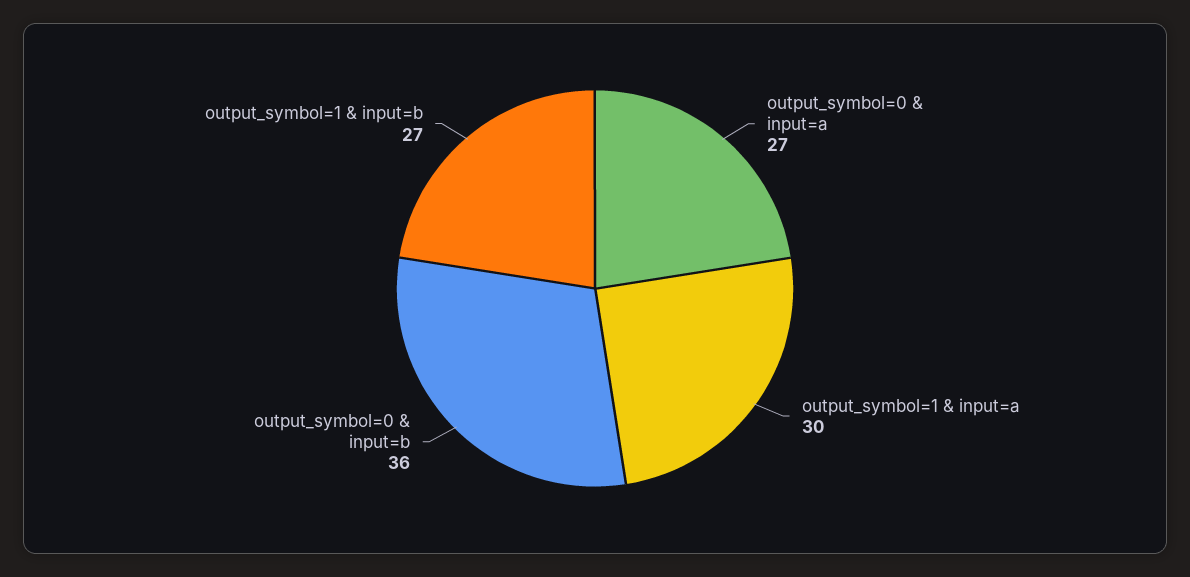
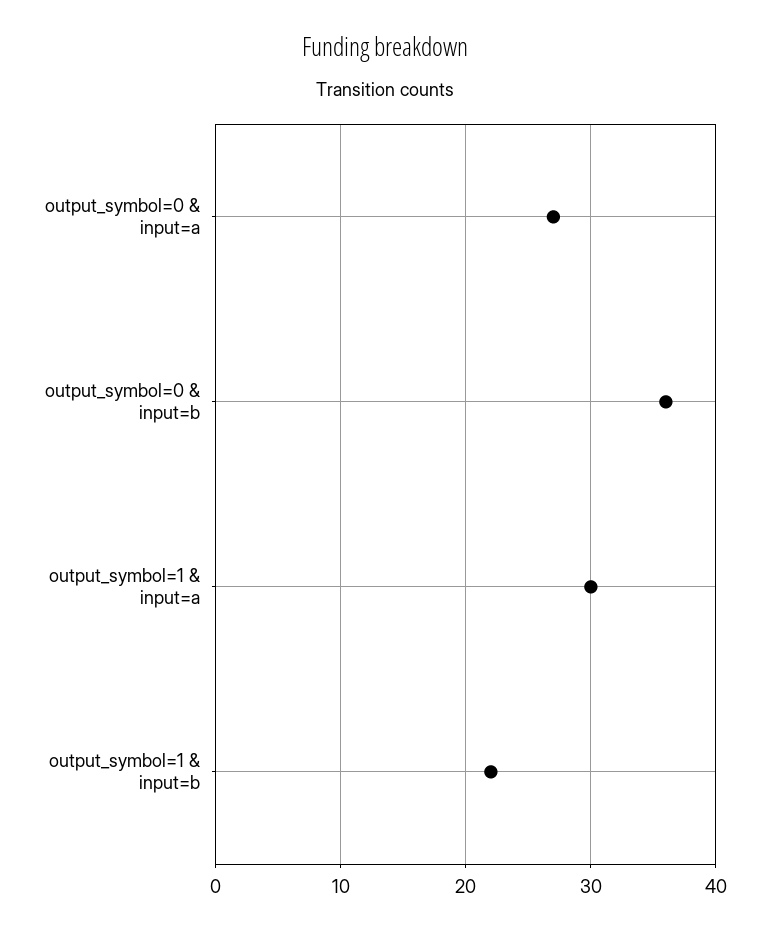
output_symbol=1 & input=b: 27 -> 22

